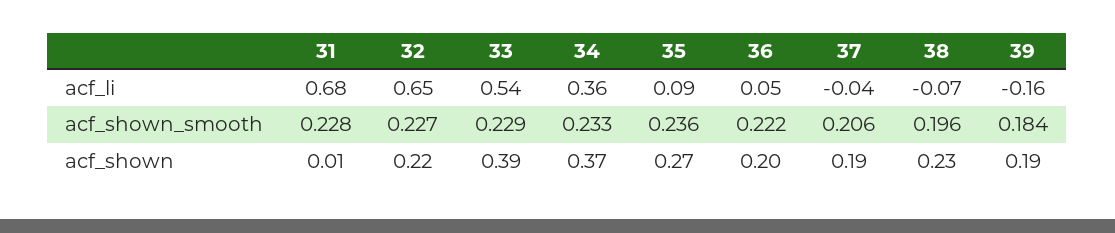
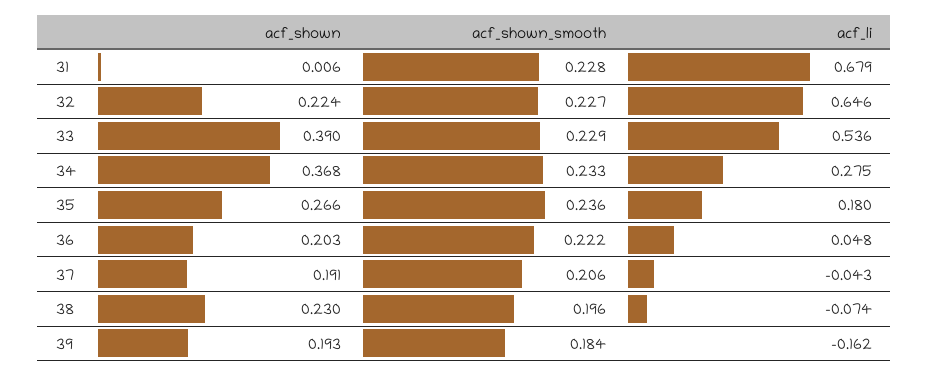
34, acf_li: 0.36 -> 0.275
35, acf_li: 0.09 -> 0.18

